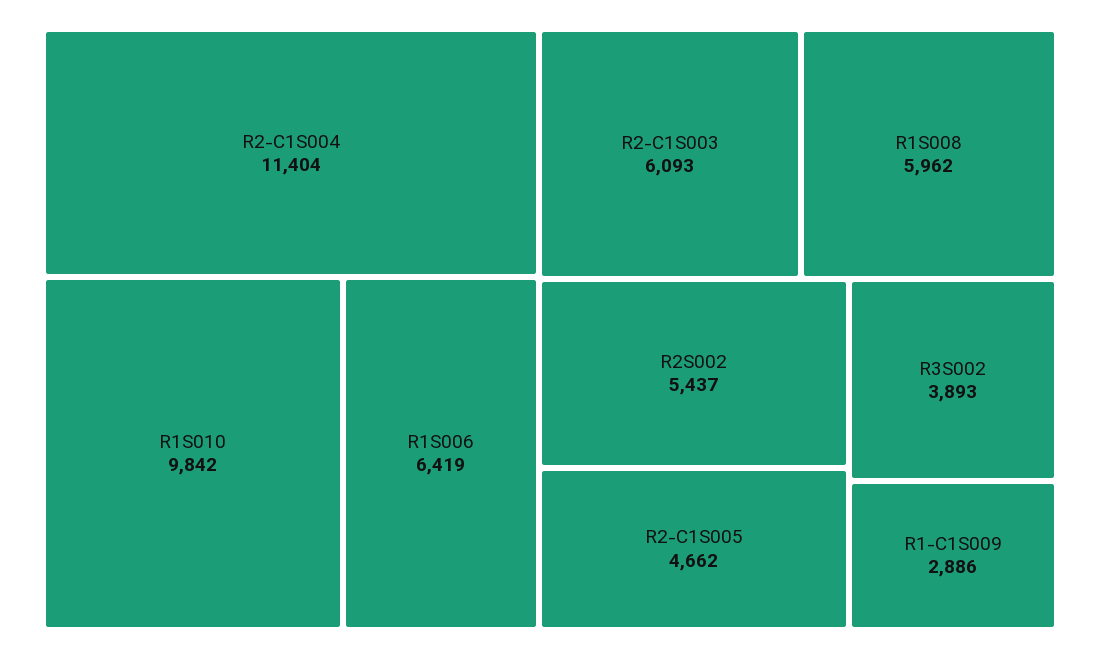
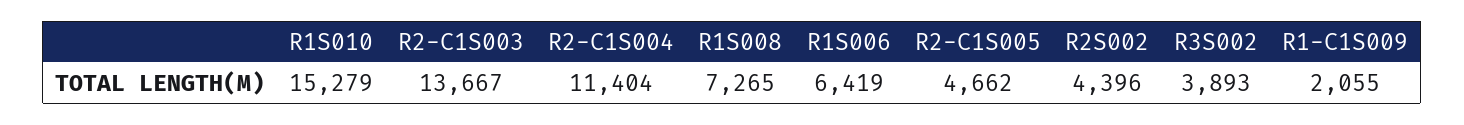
R1S010: 9842 -> 15279
R2-C1S003: 6093 -> 13667
R1S008: 5962 -> 7265
R2S002: 5437 -> 4396
R1-C1S009: 2886 -> 2055

